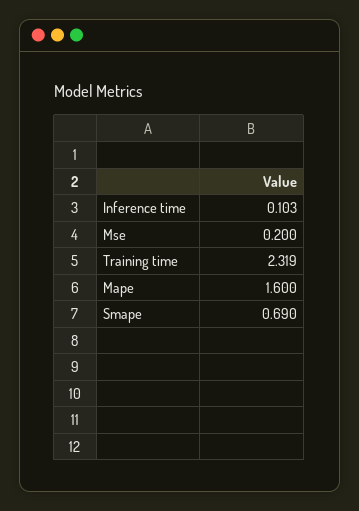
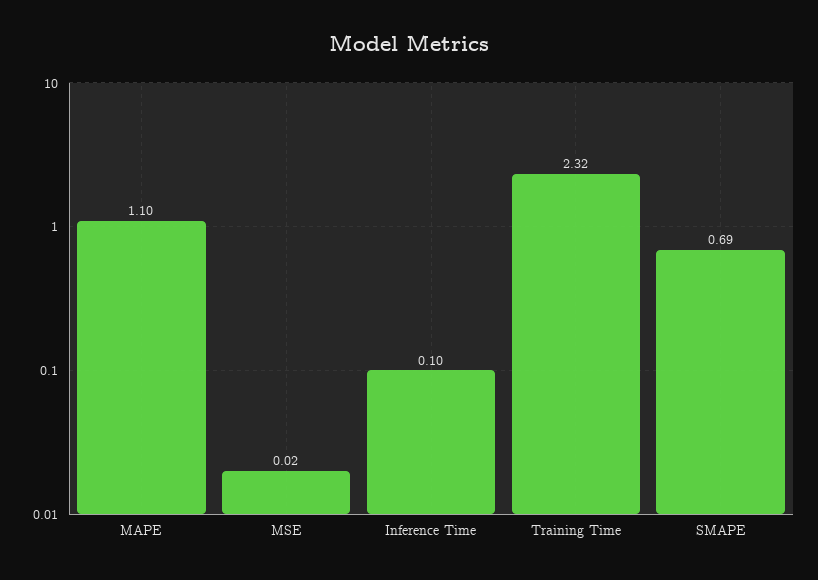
Mse: 0.2 -> 0.02
Mape: 1.6 -> 1.1

